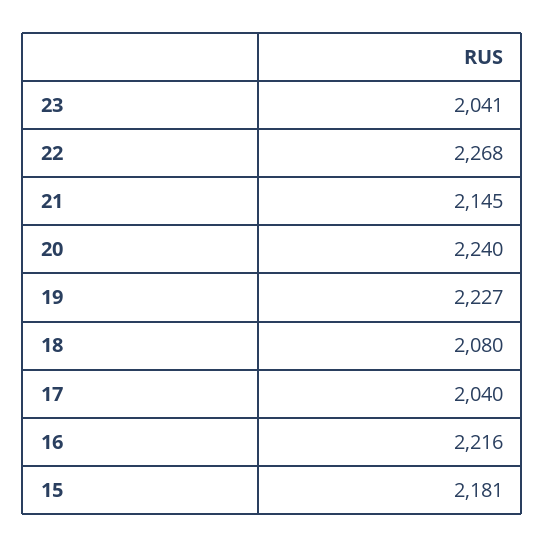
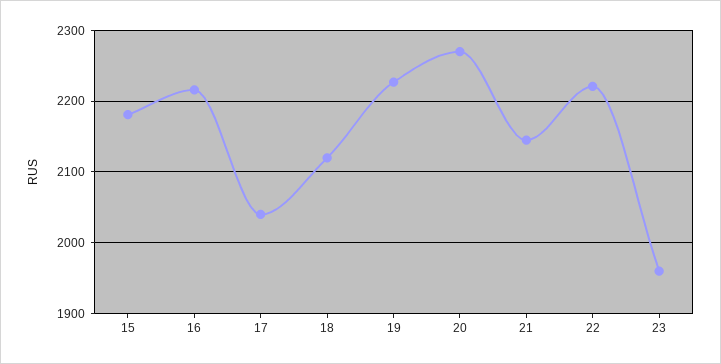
23: 2041 -> 1960
22: 2268 -> 2220
20: 2240 -> 2270
18: 2080 -> 2120

